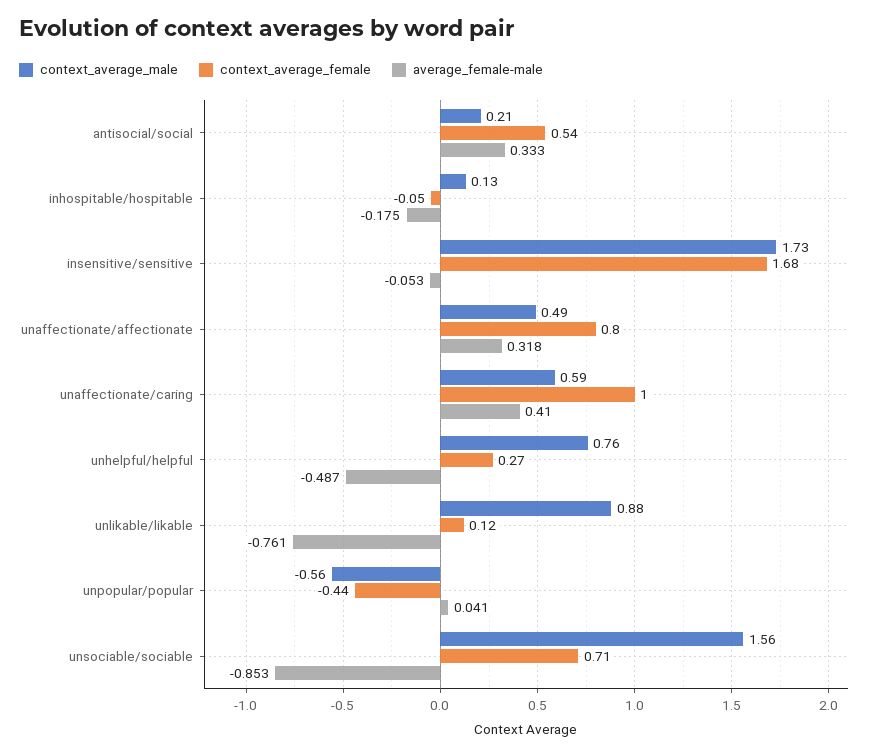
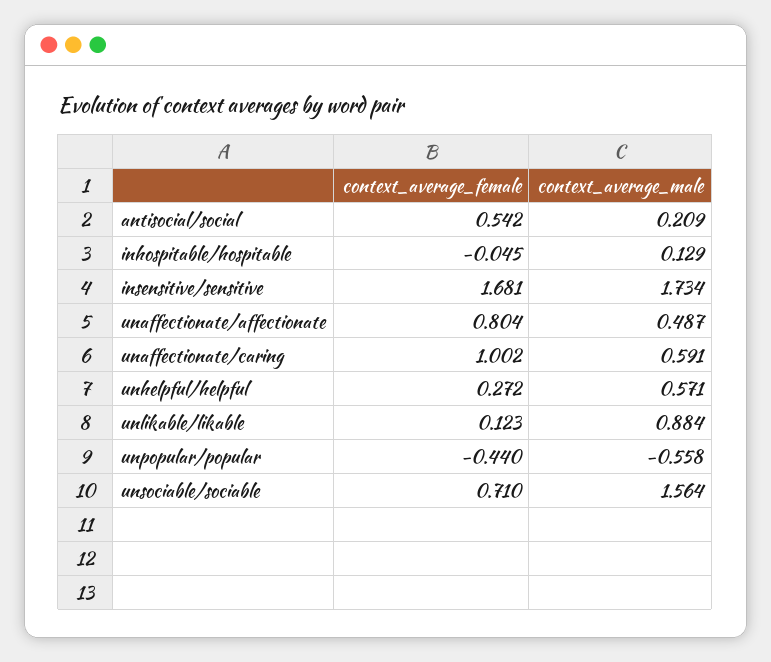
average_female-male, antisocial/social: 0.333 -> none
average_female-male, inhospitable/hospitable: -0.175 -> none
average_female-male, insensitive/sensitive: -0.053 -> none
average_female-male, unaffectionate/affectionate: 0.318 -> none
average_female-male, unaffectionate/caring: 0.41 -> none
context_average_male, unhelpful/helpful: 0.76 -> 0.571
average_female-male, unhelpful/helpful: -0.487 -> none
average_female-male, unlikable/likable: -0.761 -> none
average_female-male, unpopular/popular: 0.041 -> none
average_female-male, unsociable/sociable: -0.853 -> none

